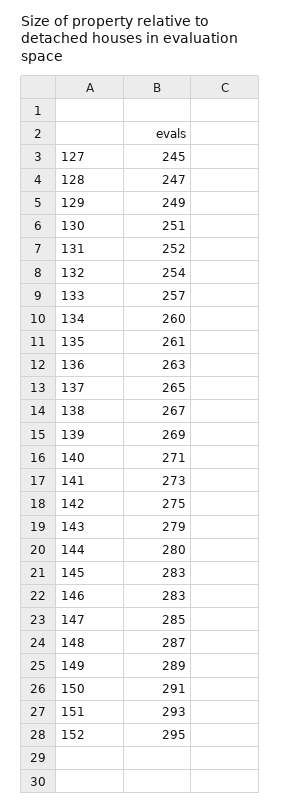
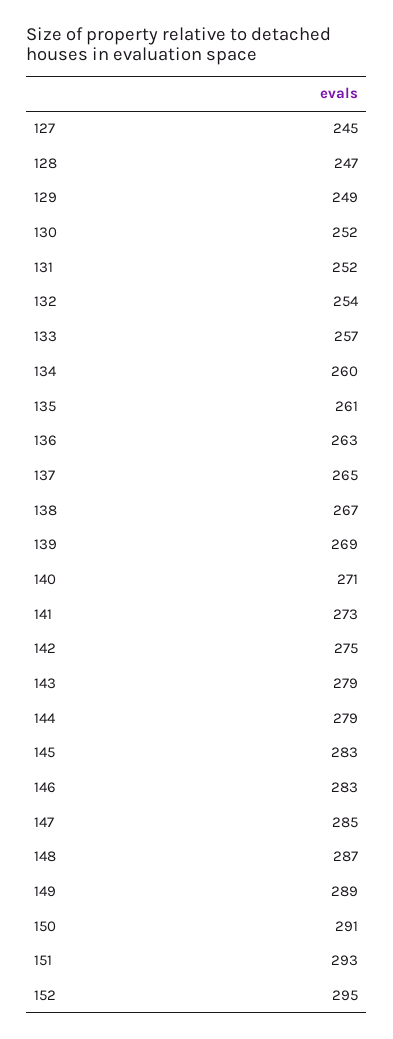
130: 251 -> 252
144: 280 -> 279

